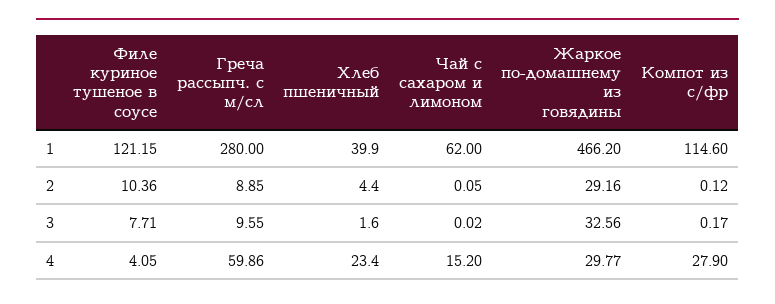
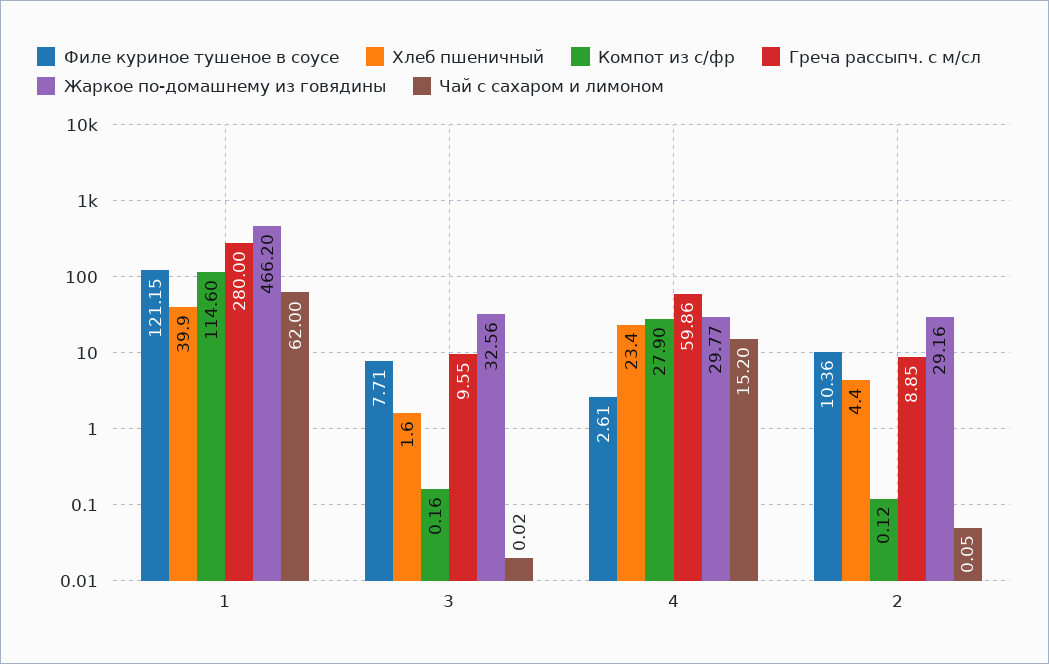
Компот из с/фр, 3: 0.17 -> 0.16
Филе куриное тушеное в соусе, 4: 4.05 -> 2.61

